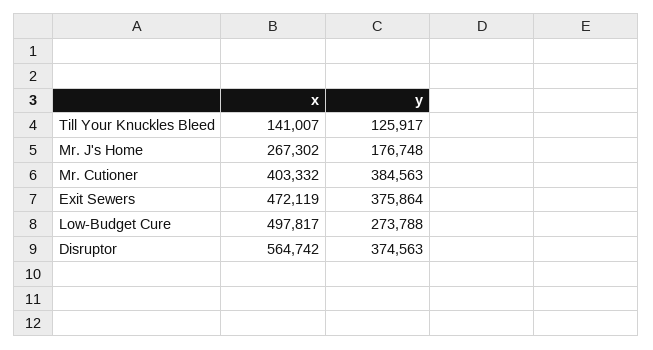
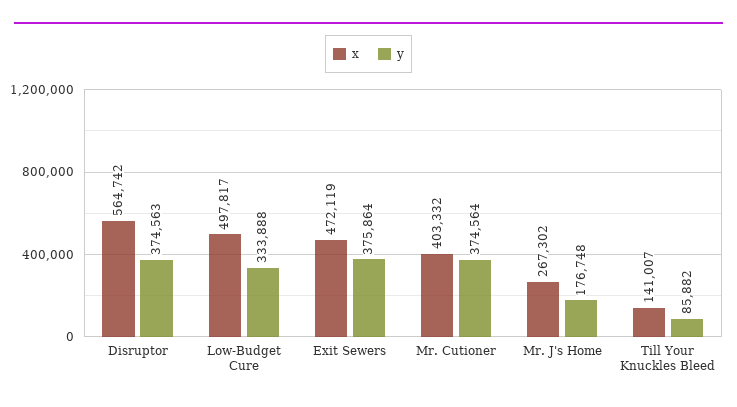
y, Till Your Knuckles Bleed: 125917 -> 85882
y, Mr. Cutioner: 384563 -> 374564
y, Low-Budget Cure: 273788 -> 333888

